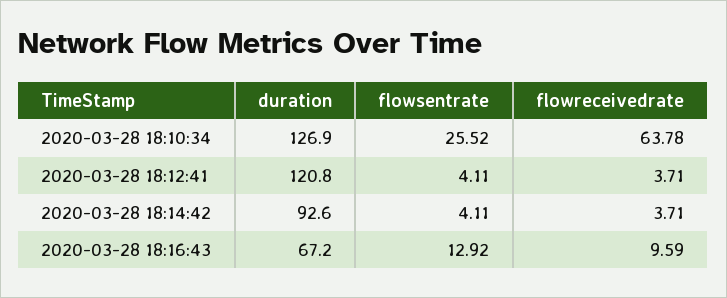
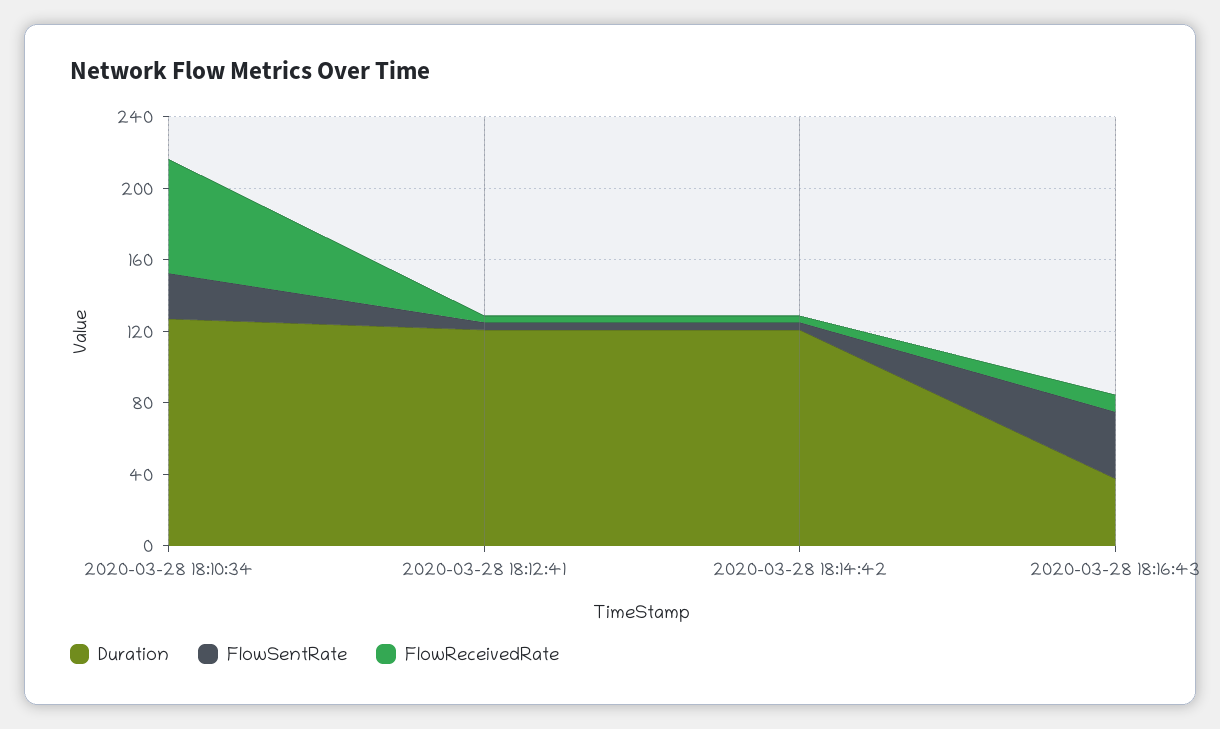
duration, 2020-03-28 18:14:42: 92.6 -> 120
duration, 2020-03-28 18:16:43: 67.2 -> 40
flowsentrate, 2020-03-28 18:16:43: 12.92 -> 40

